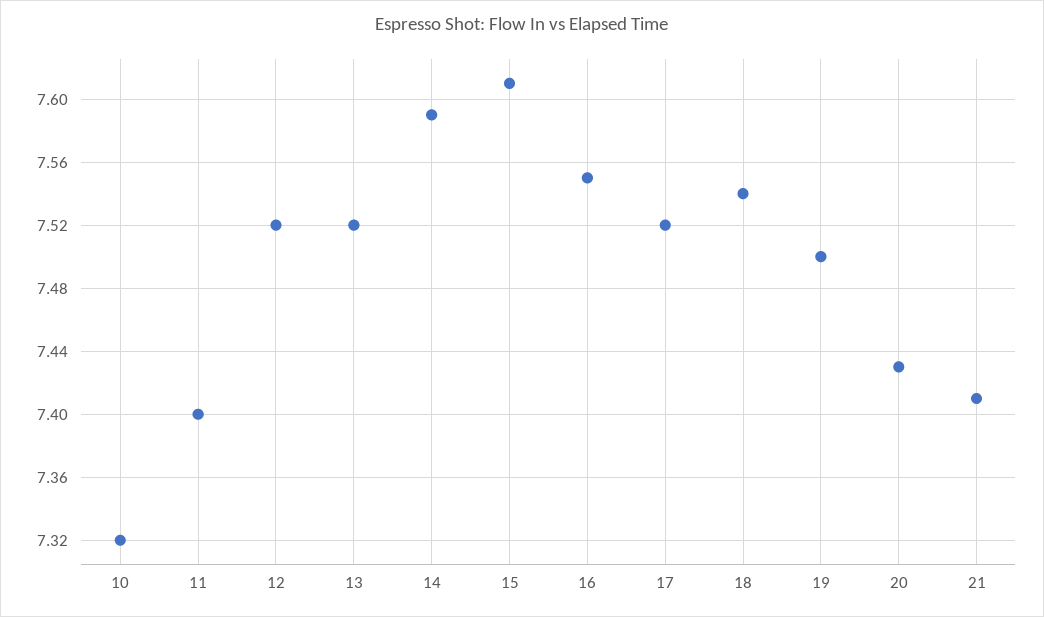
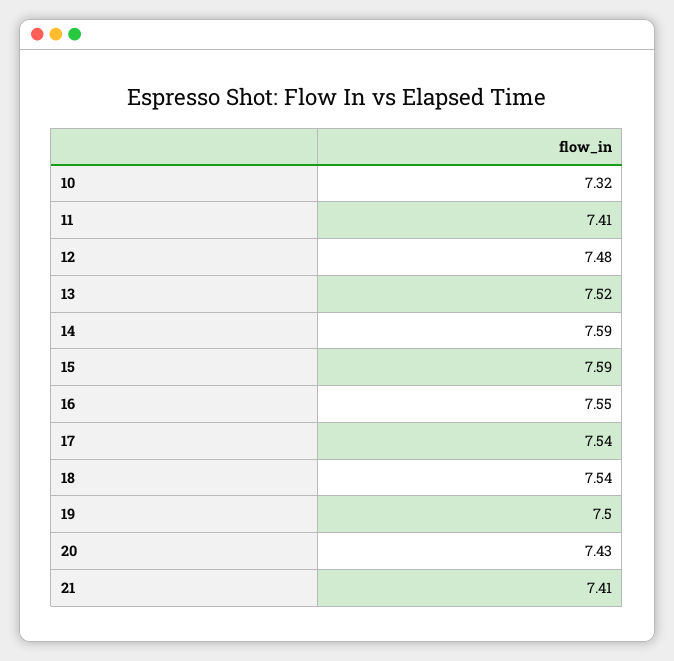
11: 7.4 -> 7.41
12: 7.52 -> 7.48
15: 7.61 -> 7.59
17: 7.52 -> 7.54

